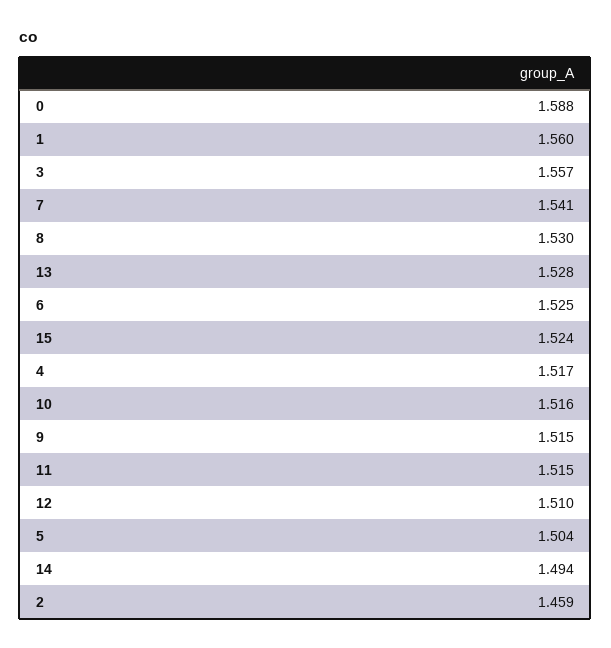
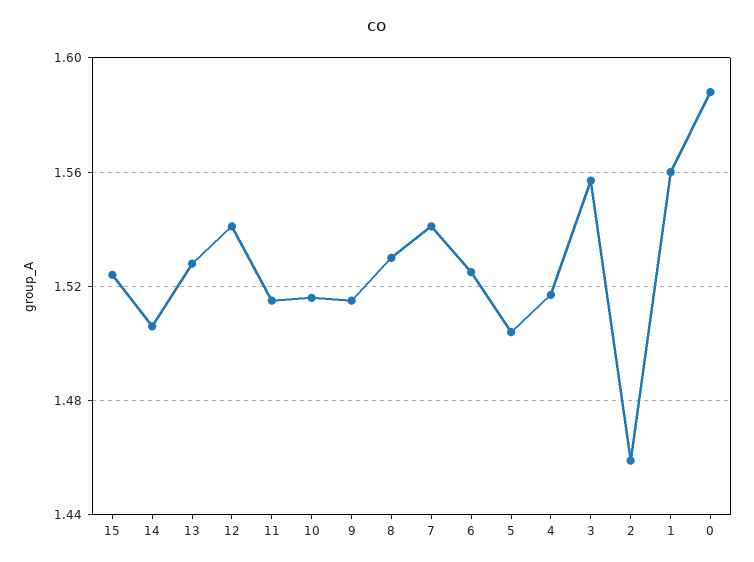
12: 1.51 -> 1.54
14: 1.494 -> 1.505

